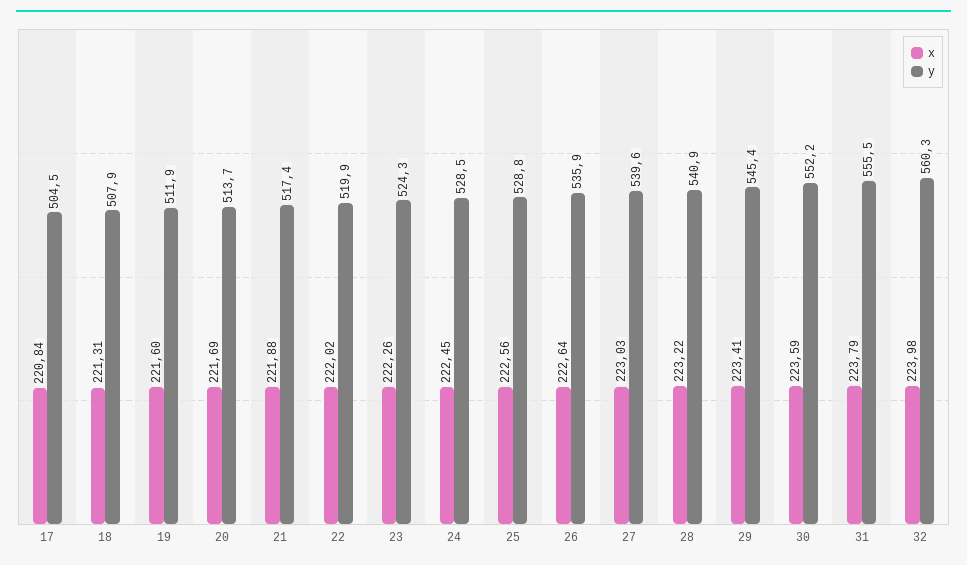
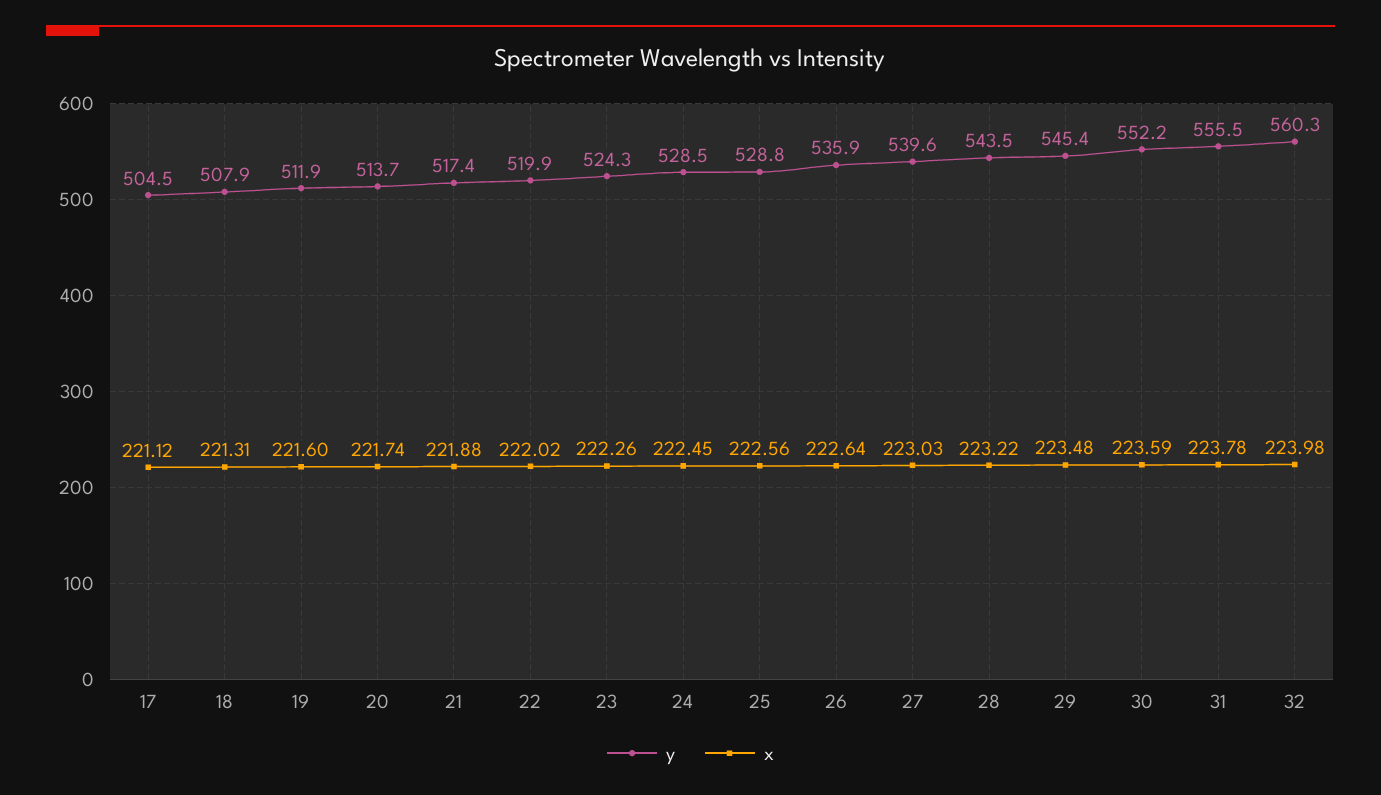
x, 17: 220.84 -> 221.12
x, 20: 221.69 -> 221.74
y, 28: 540.9 -> 543.5
x, 29: 223.41 -> 223.48
x, 31: 223.79 -> 223.78

